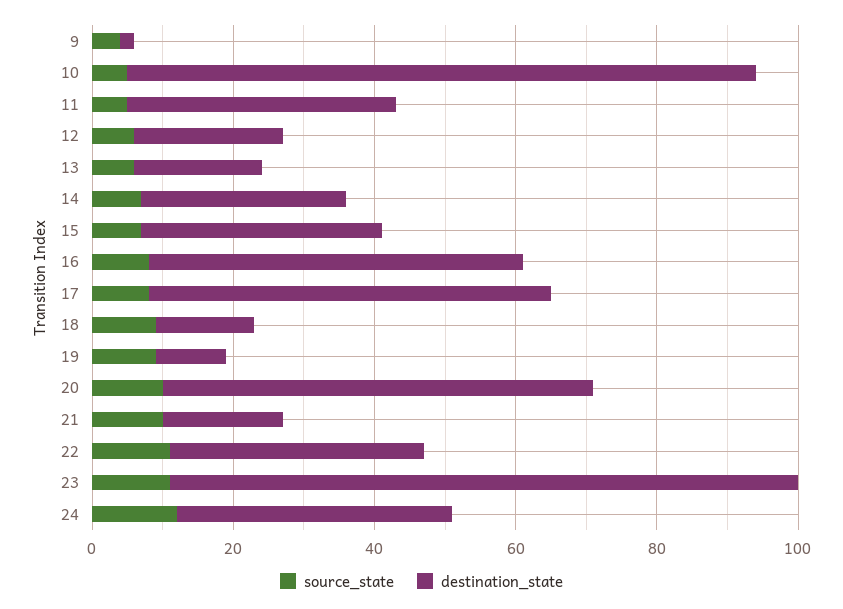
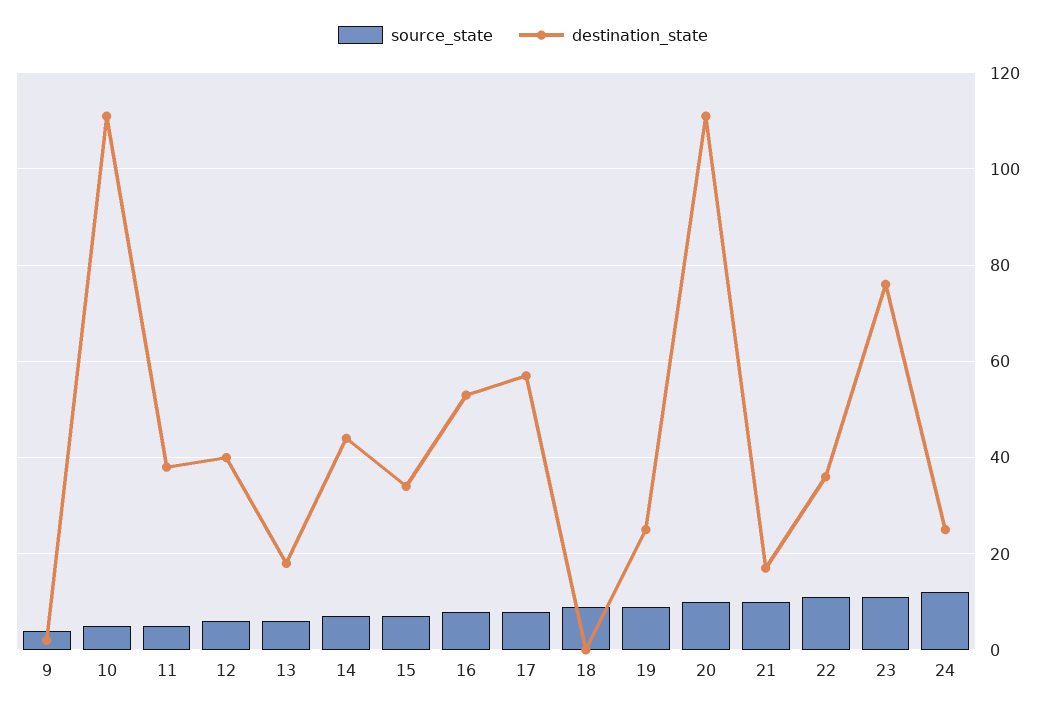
destination_state, 10: 90 -> 110
destination_state, 12: 20 -> 40
destination_state, 14: 30 -> 45
destination_state, 18: 15 -> 0
destination_state, 19: 10 -> 25
destination_state, 20: 60 -> 110
destination_state, 23: 90 -> 75
destination_state, 24: 40 -> 25

